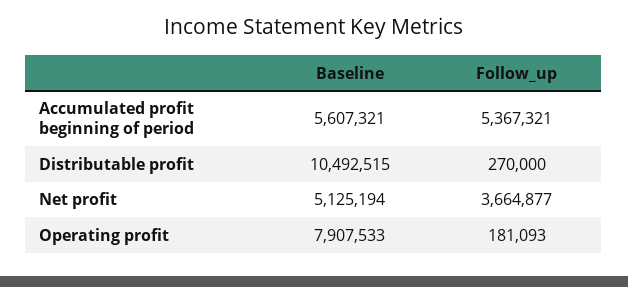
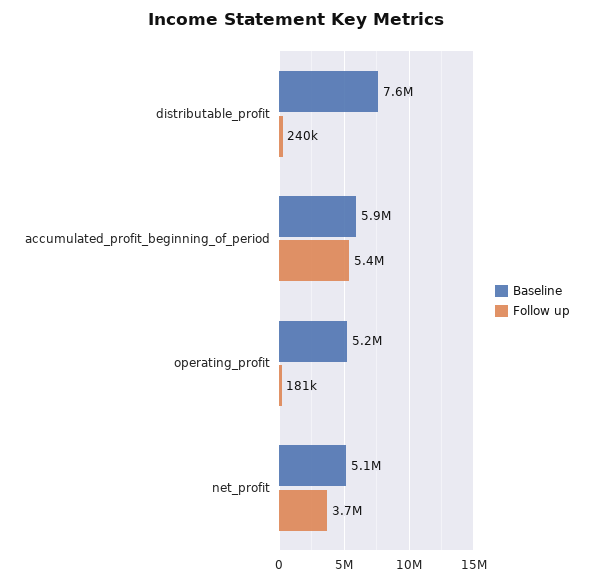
Baseline, Accumulated profit beginning of period: 5607321 -> 5900000
Baseline, Distributable profit: 10492515 -> 7600000
Follow_up, Distributable profit: 270000 -> 240000
Baseline, Operating profit: 7907533 -> 5200000

